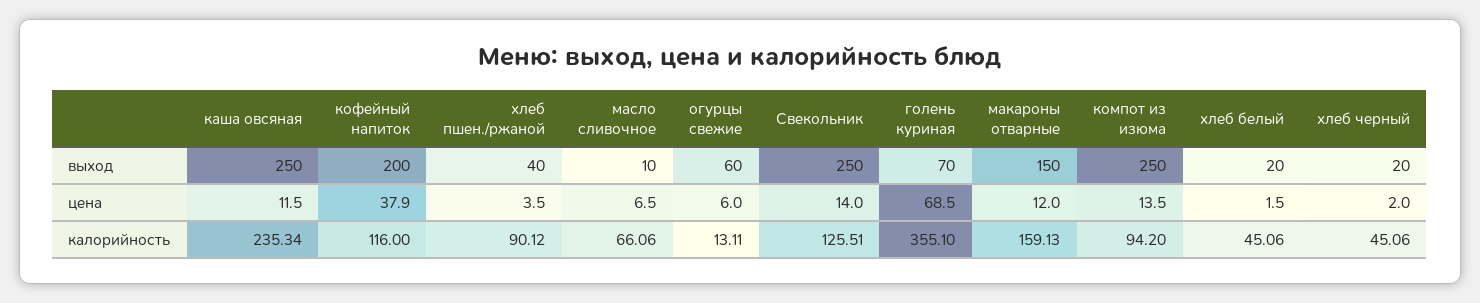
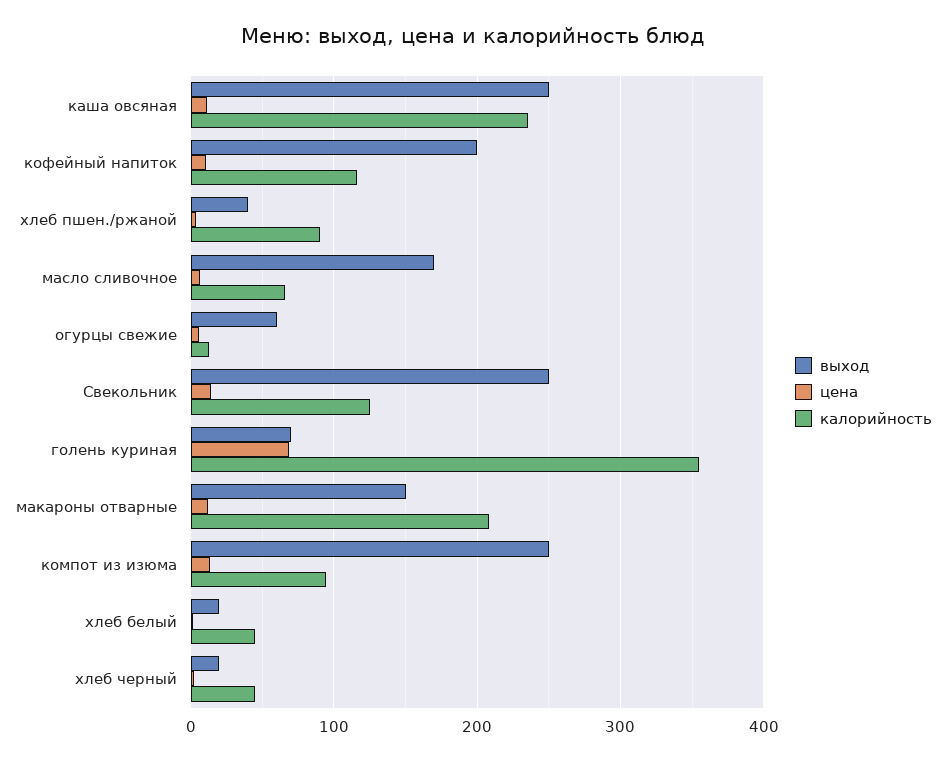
выход, масло сливочное: 10 -> 170
цена, кофейный напиток: 37.9 -> 10
калорийность, макароны отварные: 159.13 -> 210

